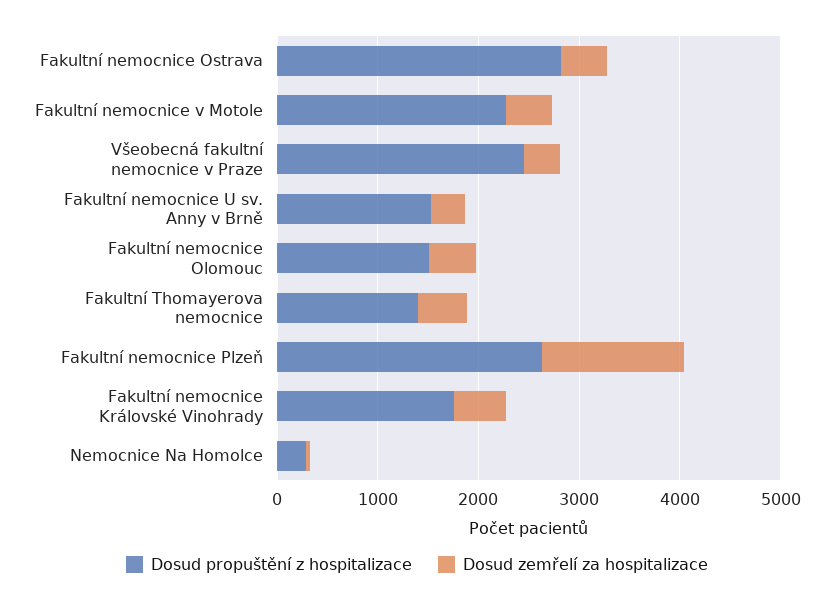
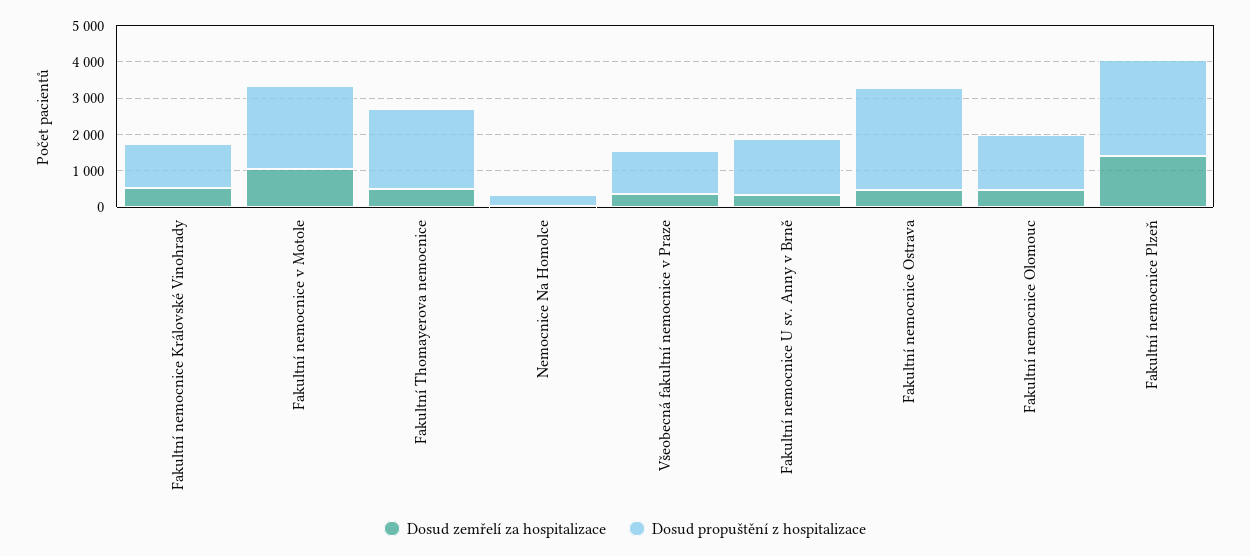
Dosud zemřelí za hospitalizace, Fakultní nemocnice v Motole: 400 -> 1000
Dosud propuštění z hospitalizace, Všeobecná fakultní nemocnice v Praze: 2400 -> 1250
Dosud propuštění z hospitalizace, Fakultní Thomayerova nemocnice: 1400 -> 2250
Dosud propuštění z hospitalizace, Fakultní nemocnice Královské Vinohrady: 1800 -> 1250

